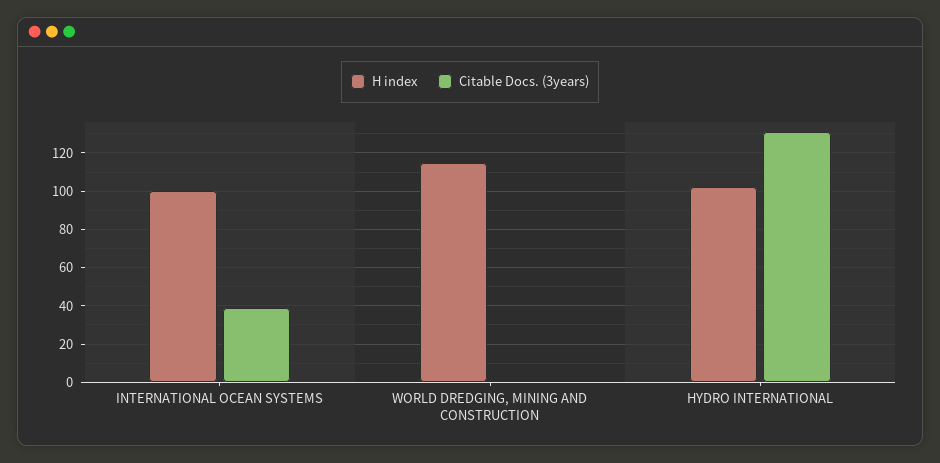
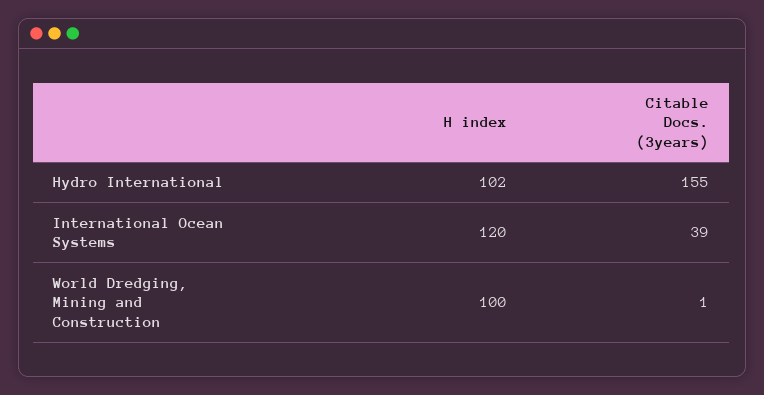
H index, INTERNATIONAL OCEAN SYSTEMS: 100 -> 120
H index, WORLD DREDGING, MINING AND CONSTRUCTION: 115 -> 100
Citable Docs. (3years), HYDRO INTERNATIONAL: 130 -> 155

